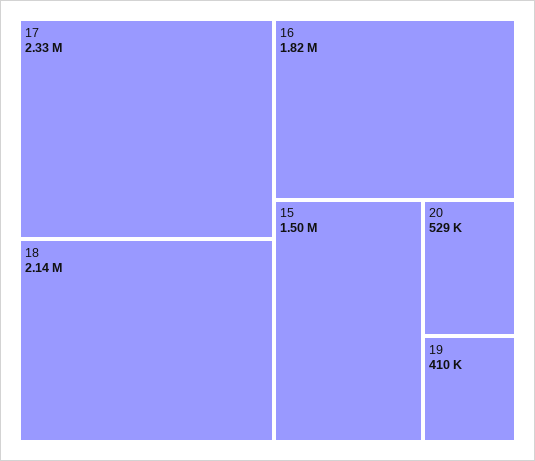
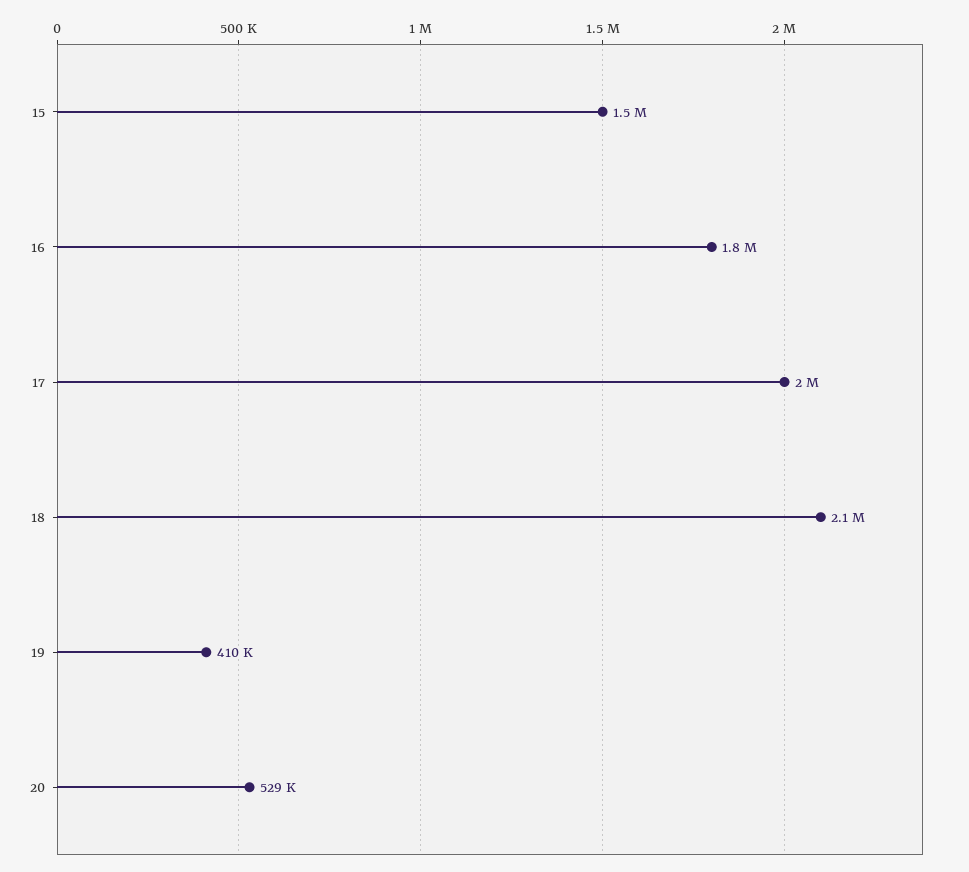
17: 2330000 -> 2000000

